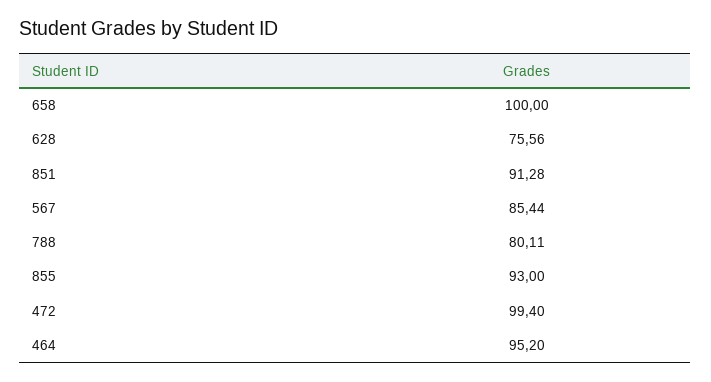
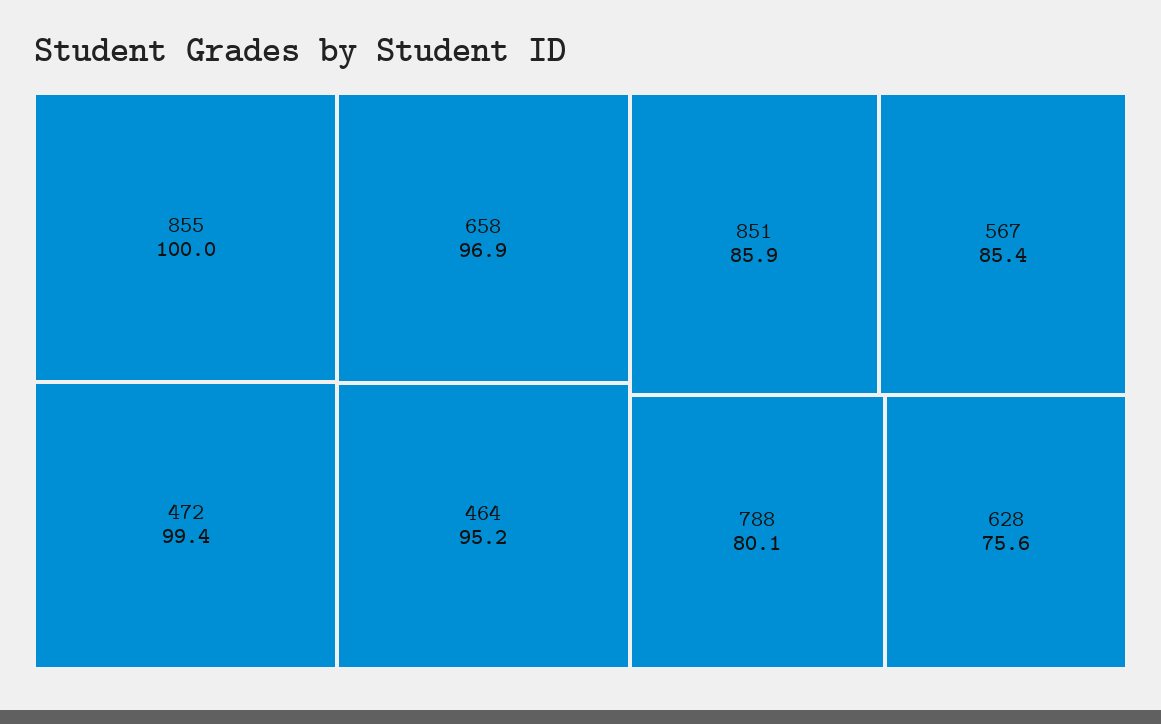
658: 100 -> 96.9
851: 91.28 -> 85.9
855: 93 -> 100

